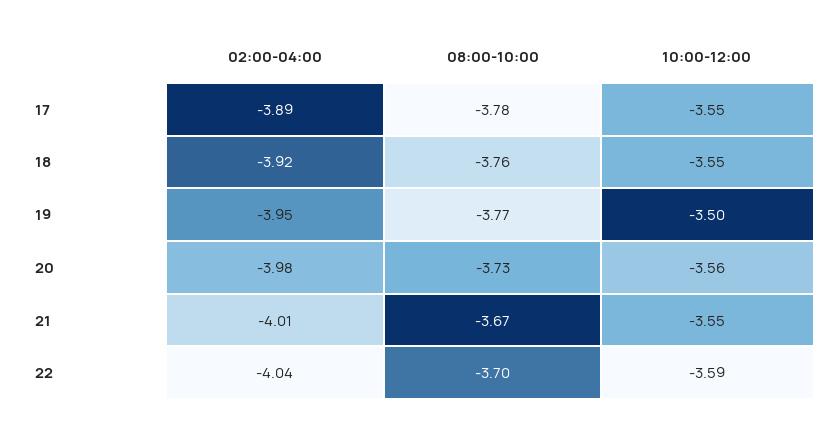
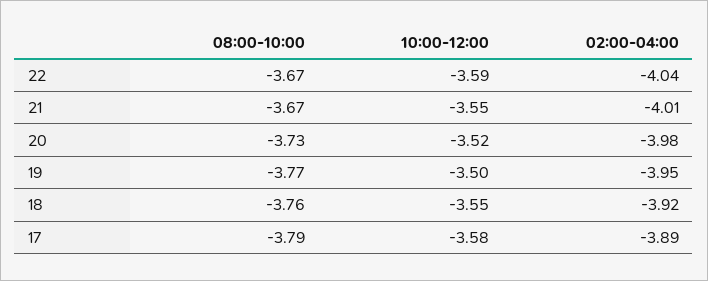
08:00-10:00, 17: -3.78 -> -3.79
10:00-12:00, 17: -3.55 -> -3.58
10:00-12:00, 20: -3.56 -> -3.52
08:00-10:00, 22: -3.7 -> -3.67

